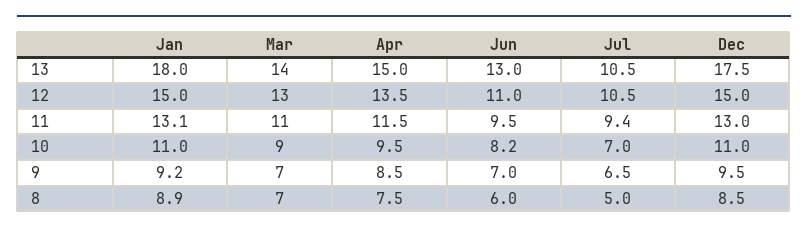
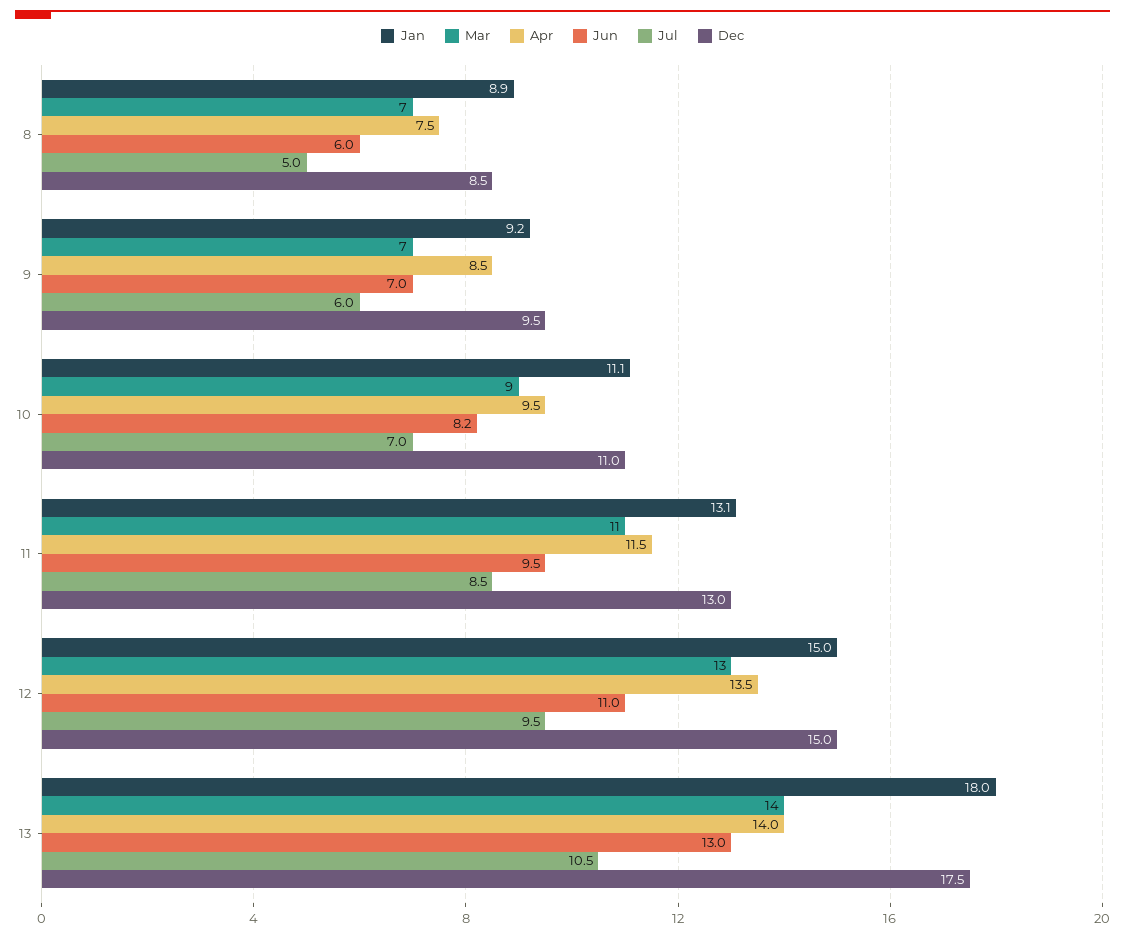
Apr, 13: 15 -> 14
Jul, 12: 10.5 -> 9.5
Jul, 11: 9.4 -> 8.5
Jan, 10: 11 -> 11.1
Jul, 9: 6.5 -> 6

